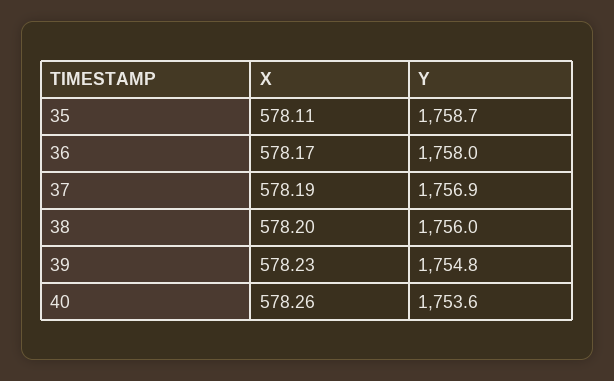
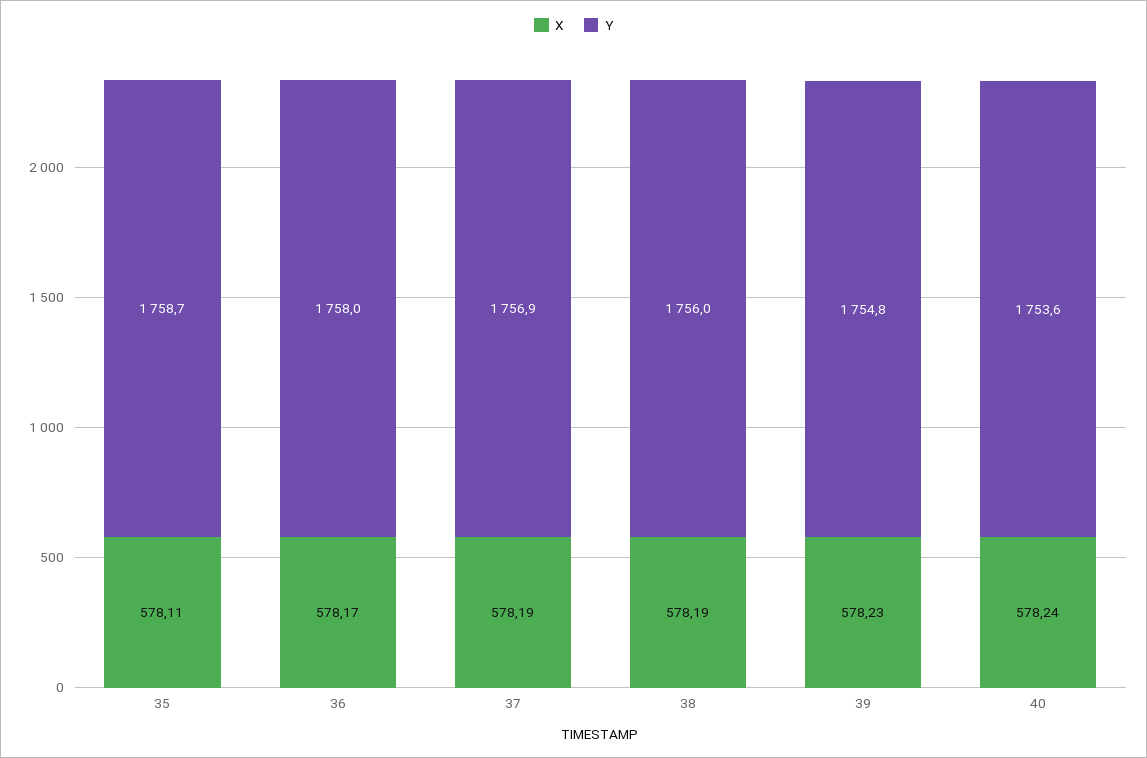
X, 38: 578.2 -> 578.19
X, 40: 578.26 -> 578.24

